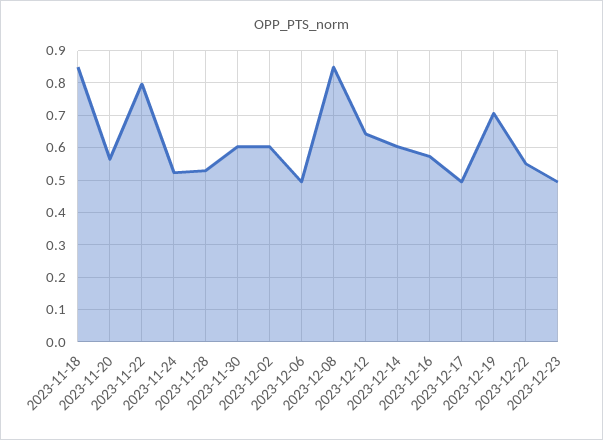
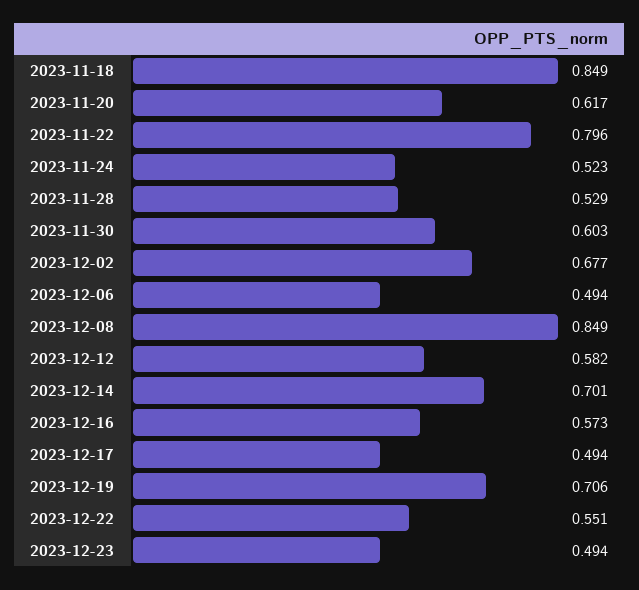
2023-11-20: 0.56 -> 0.617
2023-12-02: 0.6 -> 0.677
2023-12-12: 0.64 -> 0.582
2023-12-14: 0.6 -> 0.701

